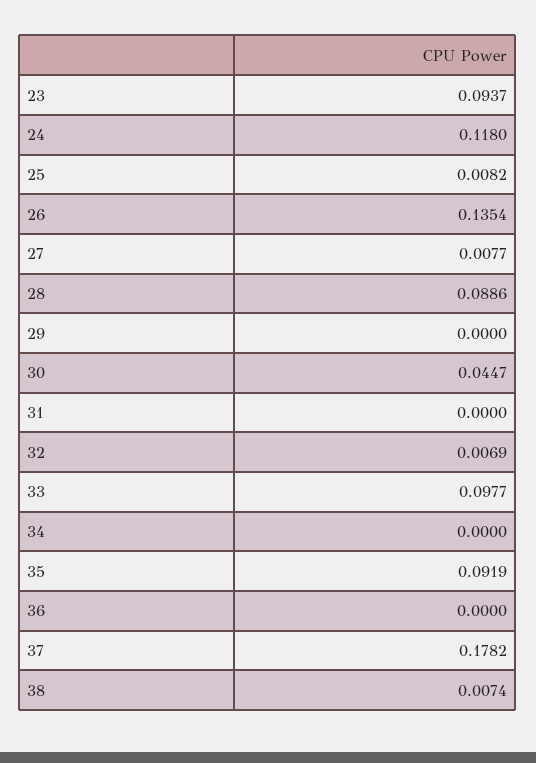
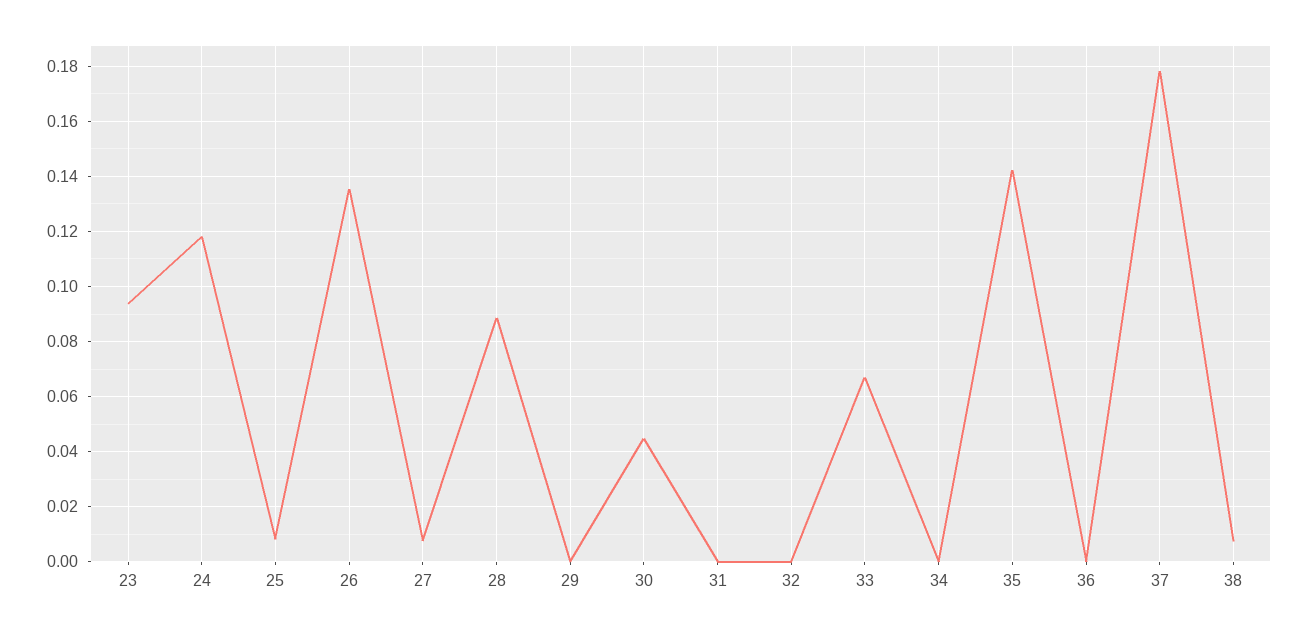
32: 0.0069 -> 0
33: 0.0977 -> 0.0675
35: 0.0919 -> 0.1425

